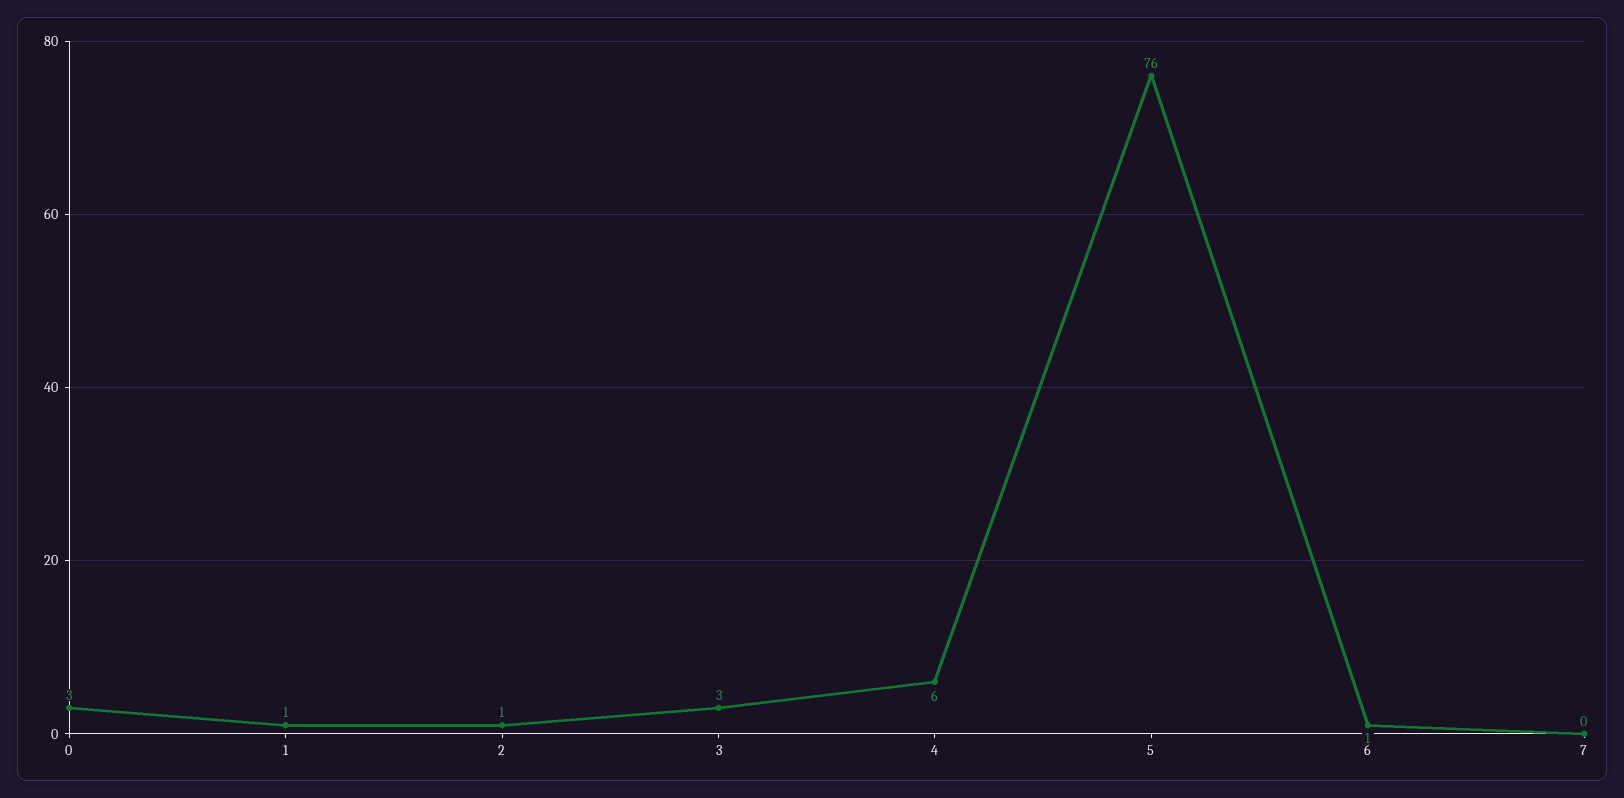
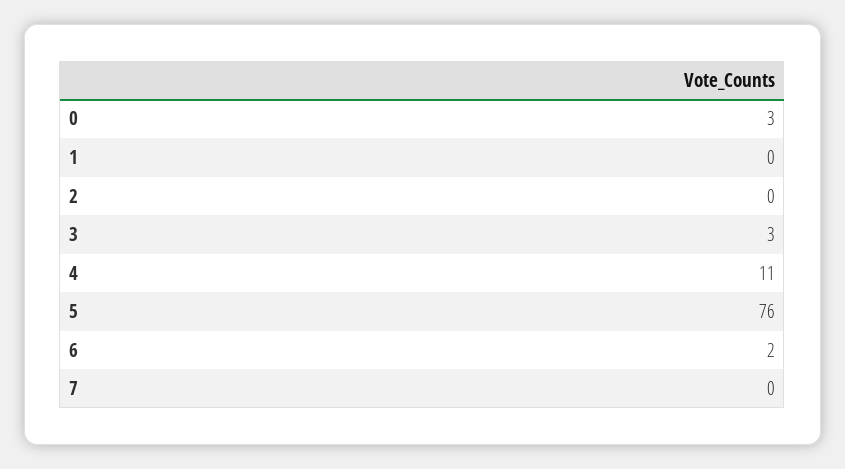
1: 1 -> 0
2: 1 -> 0
4: 6 -> 11
6: 1 -> 2

